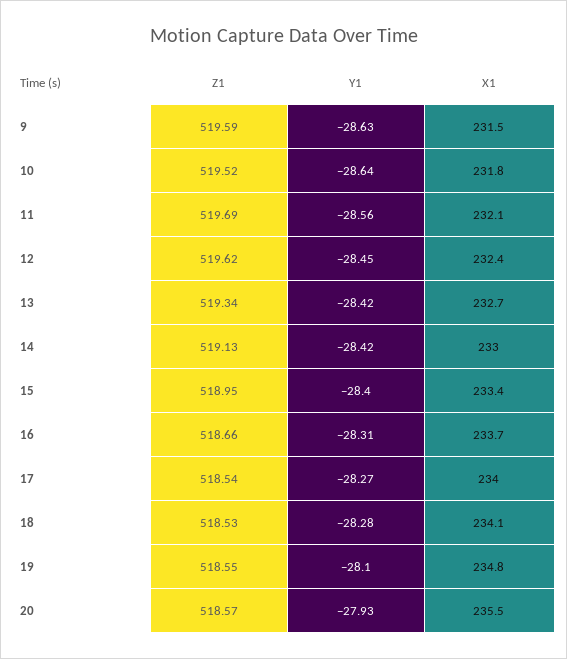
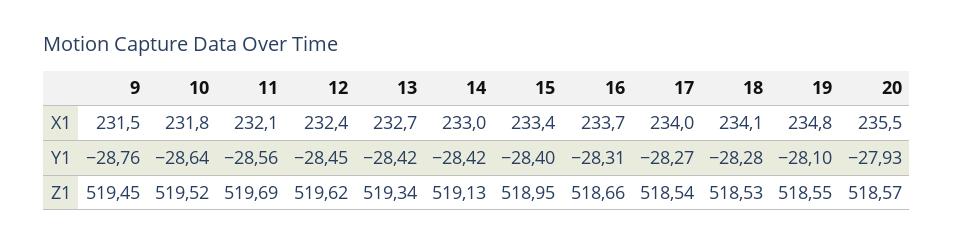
Z1, 9: 519.59 -> 519.45
Y1, 9: -28.63 -> -28.76

